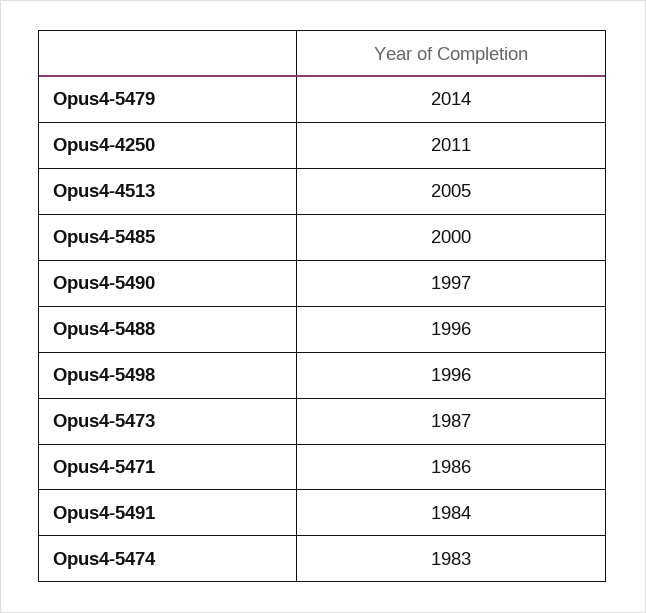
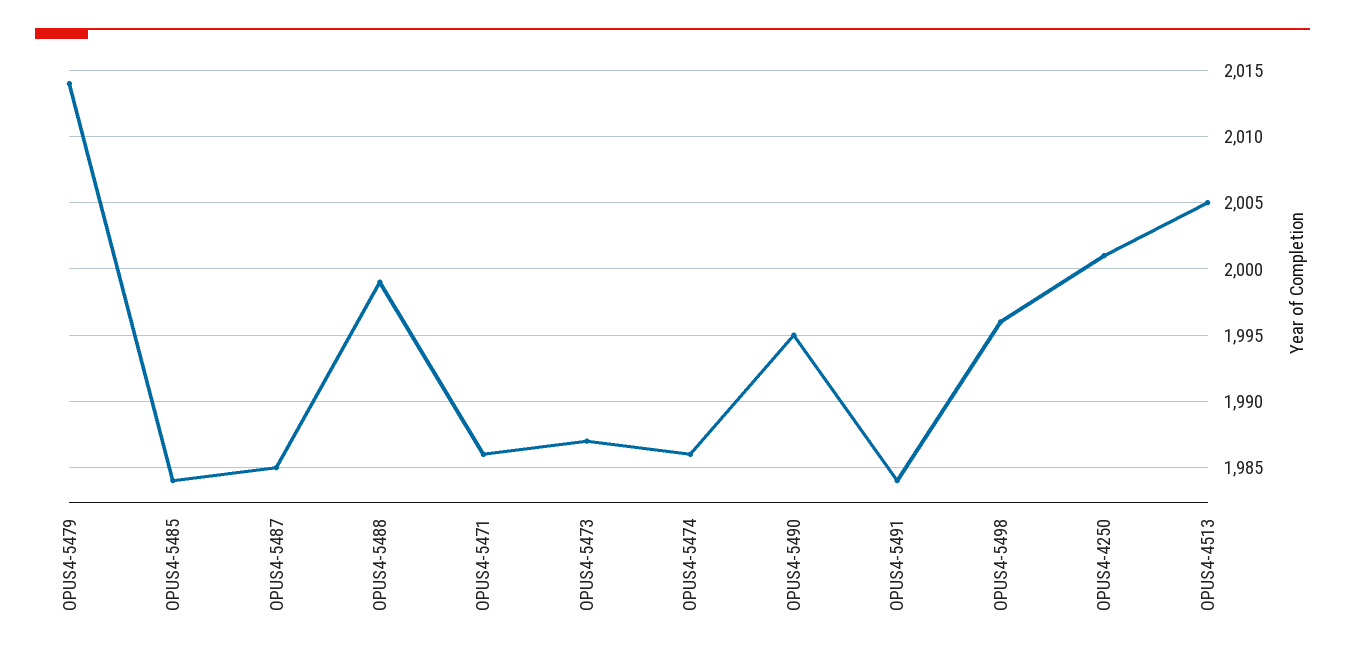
Opus4-4250: 2011 -> 2001
Opus4-5485: 2000 -> 1984
Opus4-5490: 1997 -> 1995
Opus4-5488: 1996 -> 1999
Opus4-5474: 1983 -> 1986
OPUS4-5487: none -> 1985

